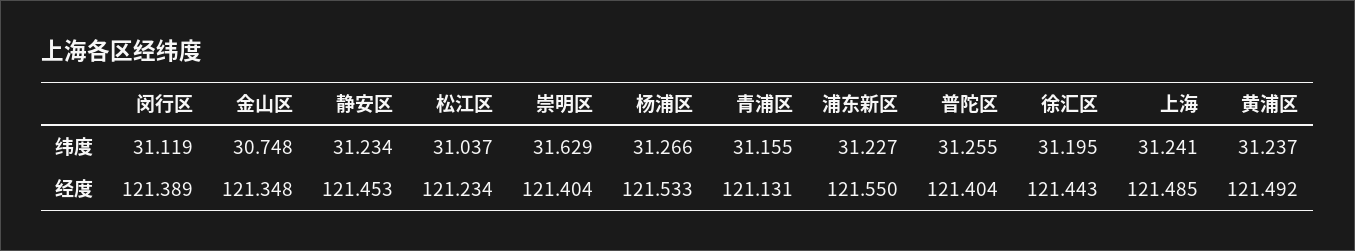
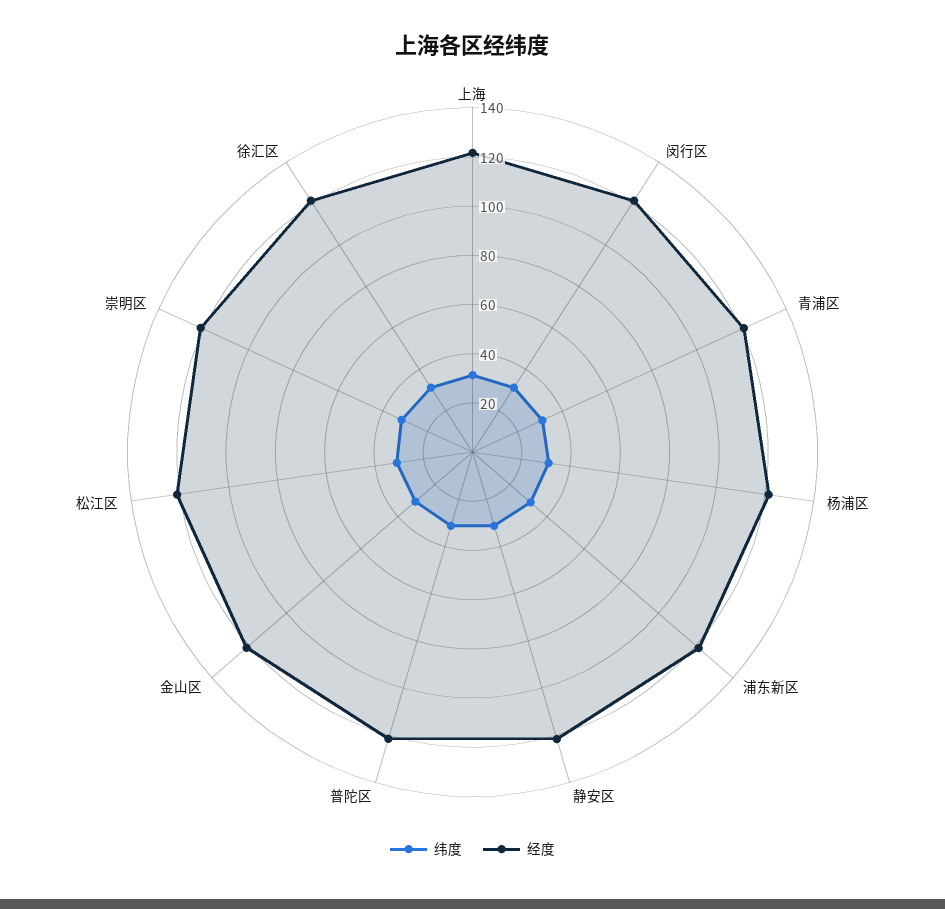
纬度, 黄浦区: 31.237 -> none
经度, 黄浦区: 121.492 -> none

